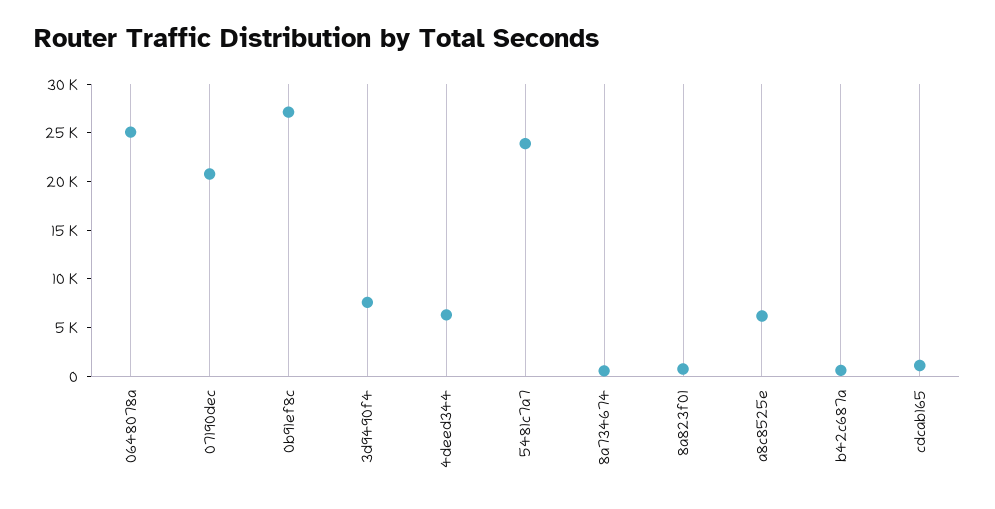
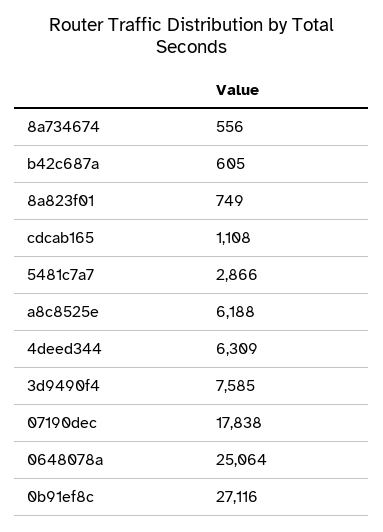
07190dec: 21000 -> 17838
5481c7a7: 24000 -> 2866

